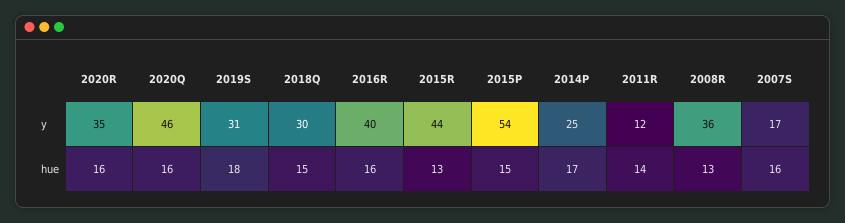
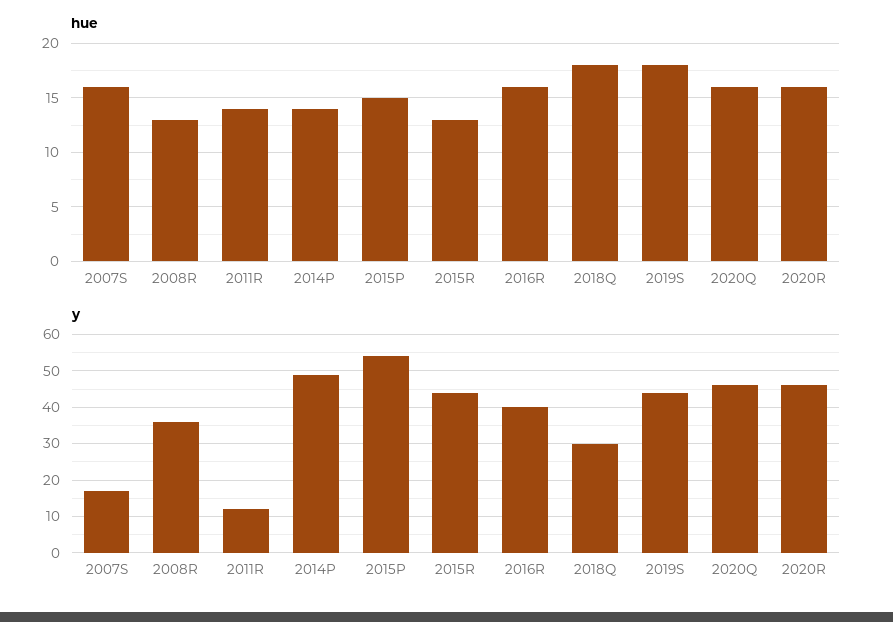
y, 2020R: 35 -> 45
y, 2019S: 31 -> 45
y, 2014P: 25 -> 50
hue, 2018Q: 15 -> 18
hue, 2014P: 17 -> 14

